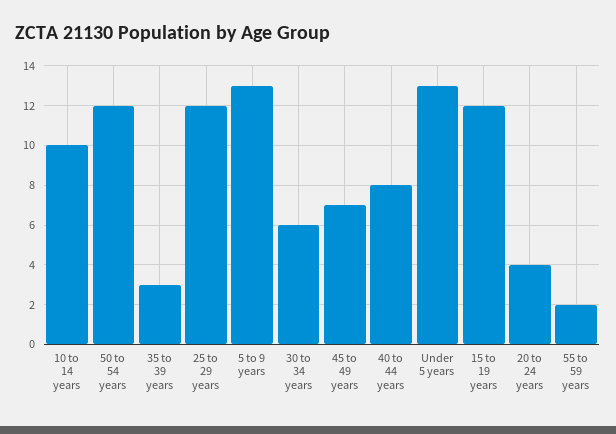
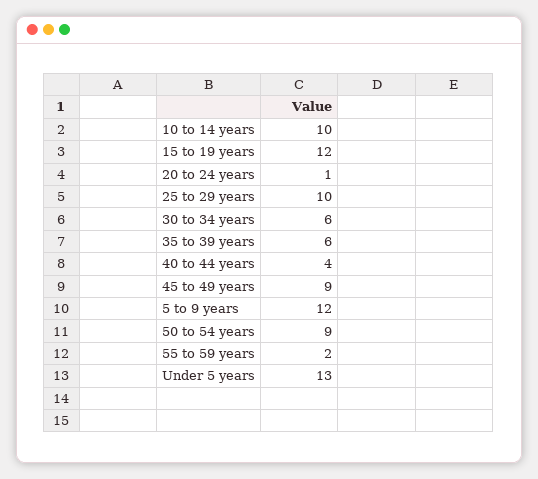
50 to 54 years: 12 -> 9
35 to 39 years: 3 -> 6
25 to 29 years: 12 -> 10
5 to 9 years: 13 -> 12
45 to 49 years: 7 -> 9
40 to 44 years: 8 -> 4
20 to 24 years: 4 -> 1

